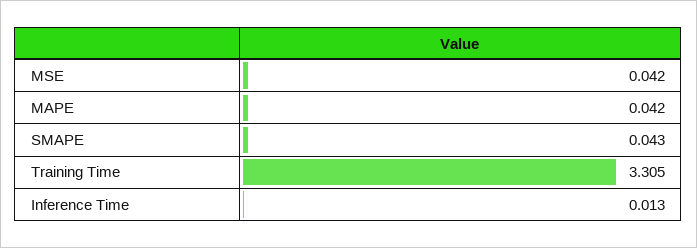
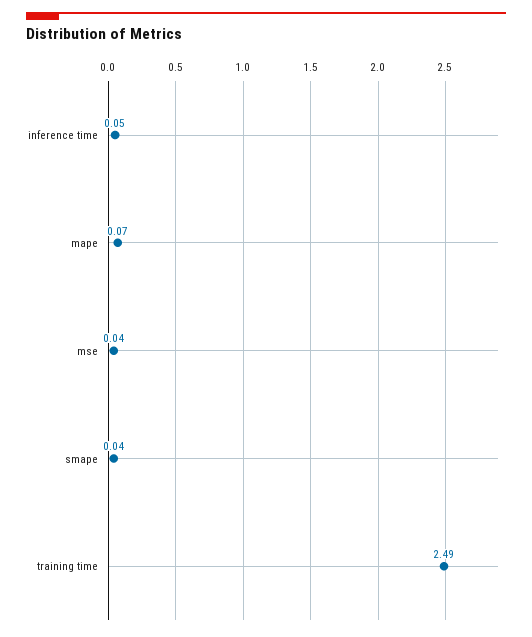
MAPE: 0.042 -> 0.07
Training Time: 3.305 -> 2.49
Inference Time: 0.013 -> 0.05

